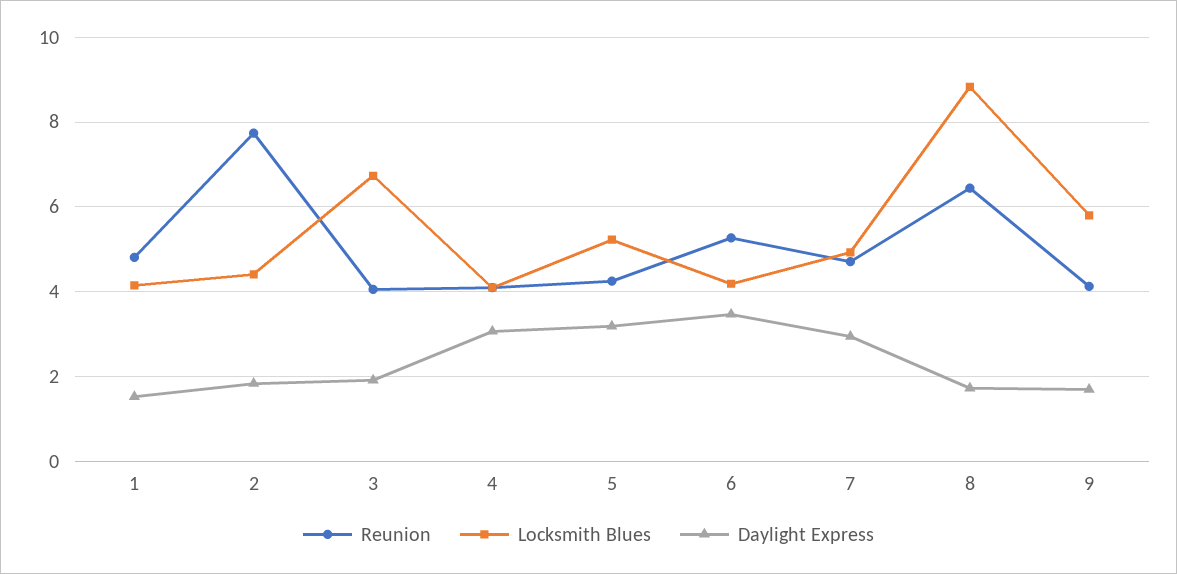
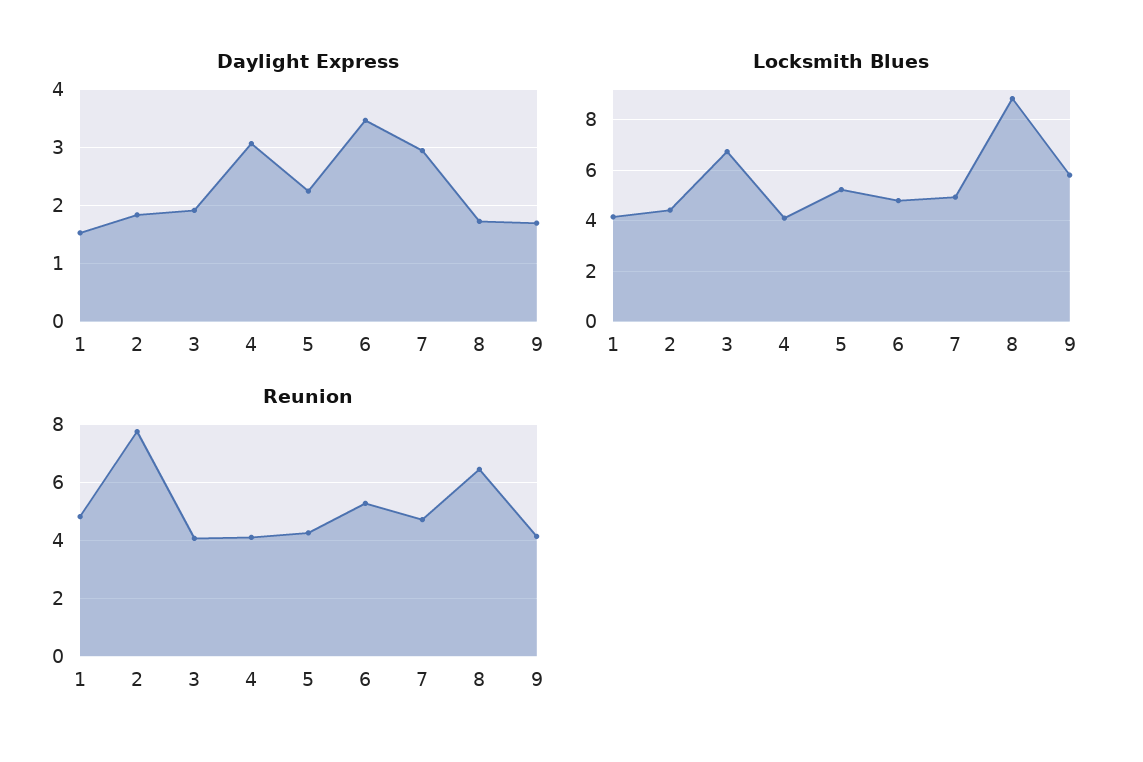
Daylight Express, 5: 3.2 -> 2.2
Locksmith Blues, 6: 4.2 -> 4.75

